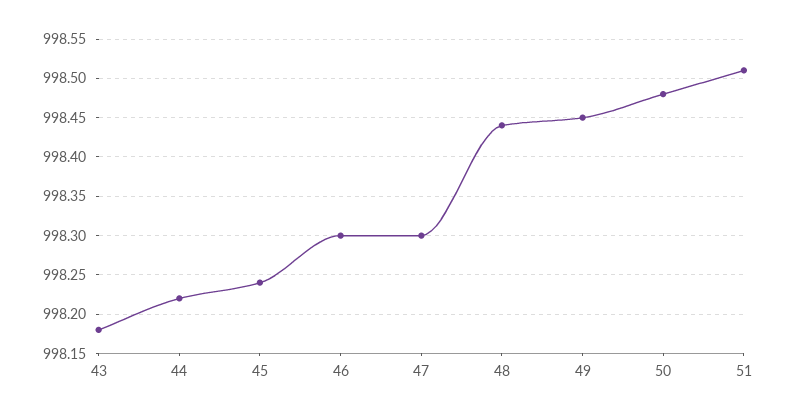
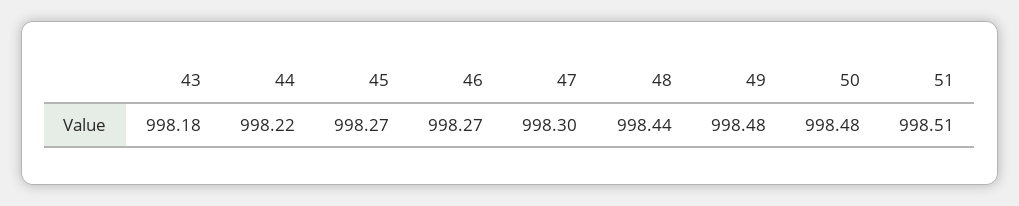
45: 998.24 -> 998.27
46: 998.3 -> 998.27
49: 998.45 -> 998.48

